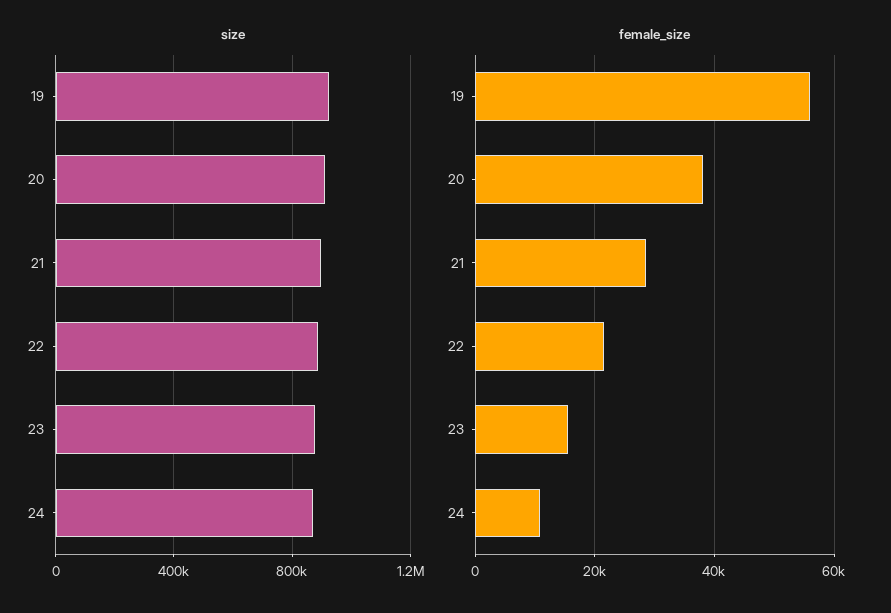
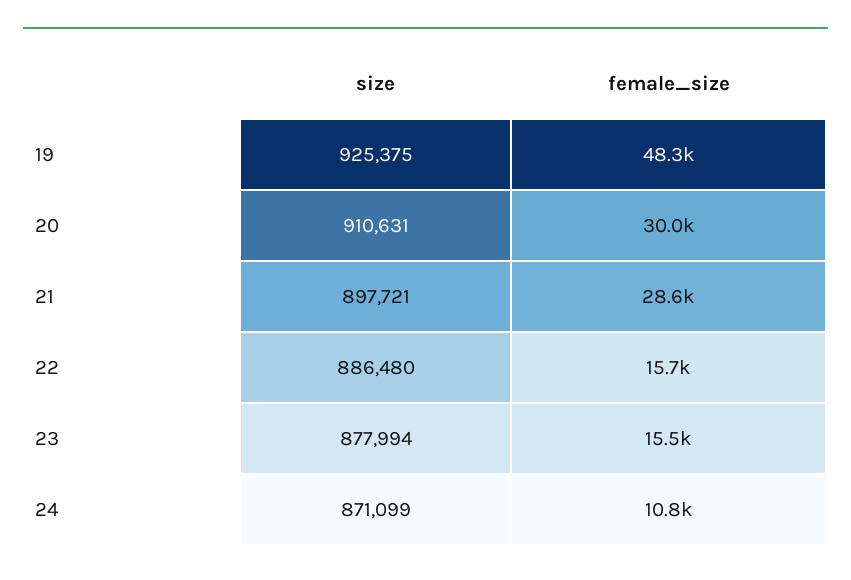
female_size, 19: 56000 -> 48300
female_size, 20: 38000 -> 30000
female_size, 22: 22000 -> 15700

